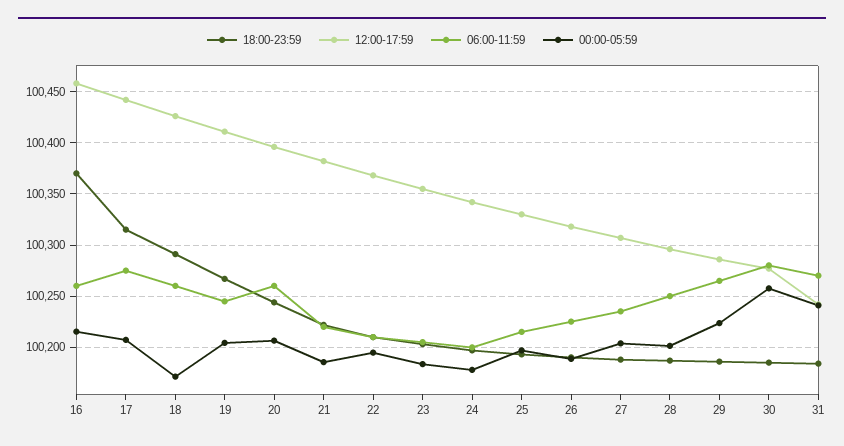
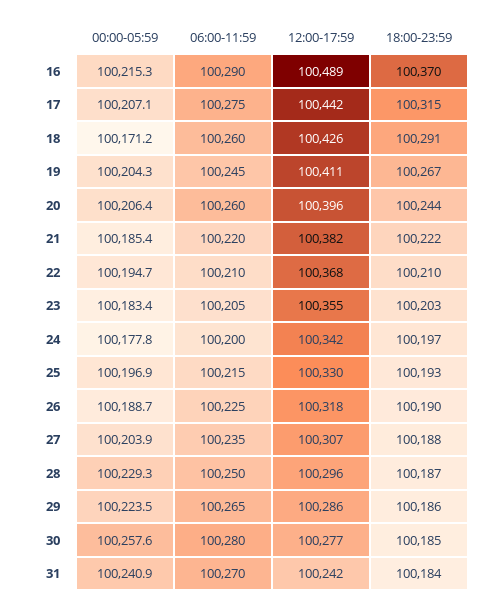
12:00-17:59, 16: 100460 -> 100489
06:00-11:59, 16: 100260 -> 100290
00:00-05:59, 28: 100200 -> 100229.3

